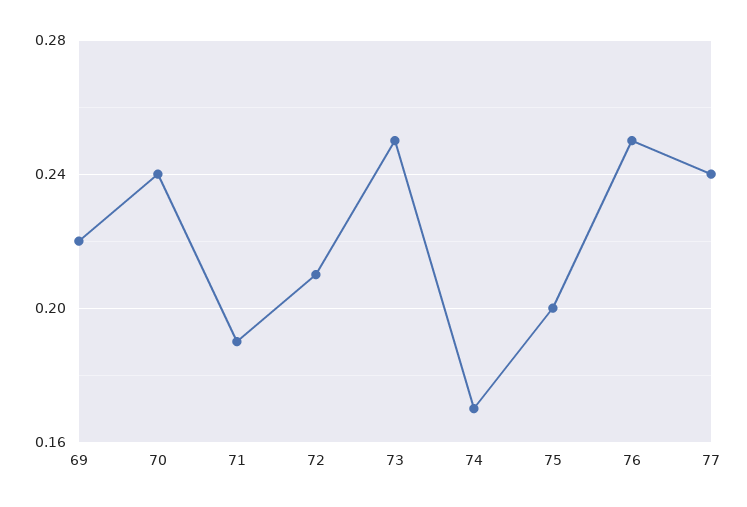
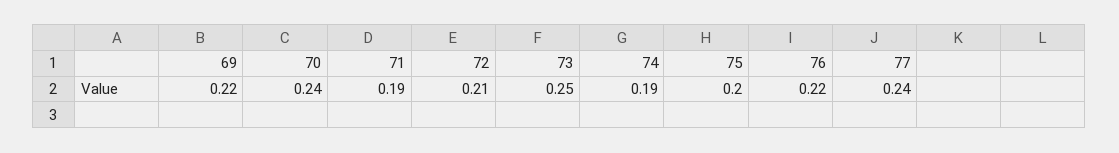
74: 0.17 -> 0.19
76: 0.25 -> 0.22

